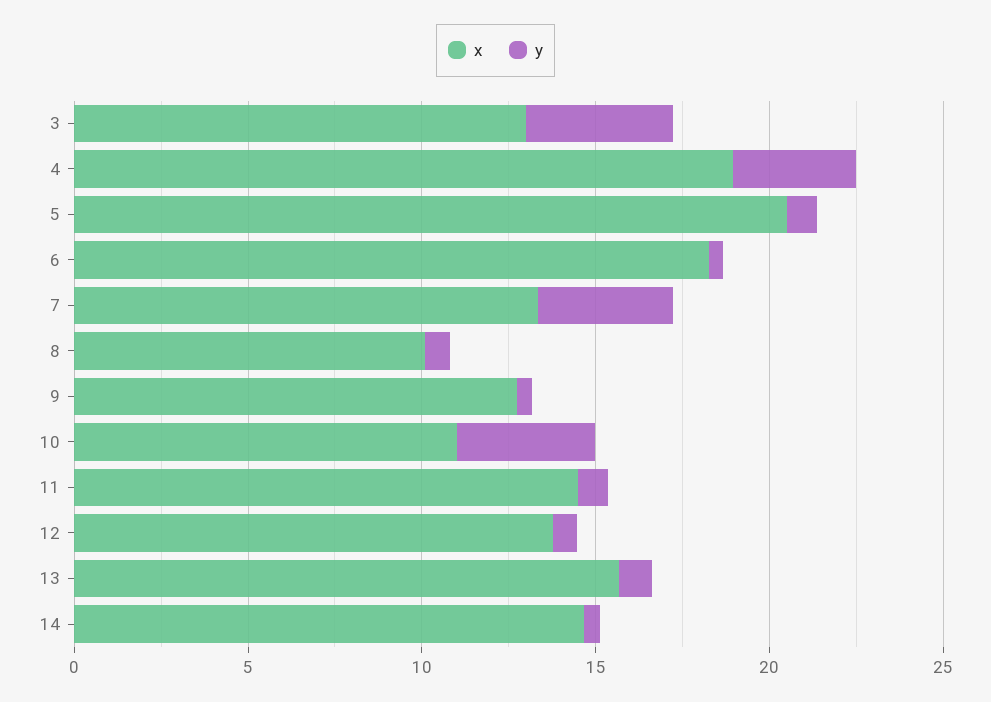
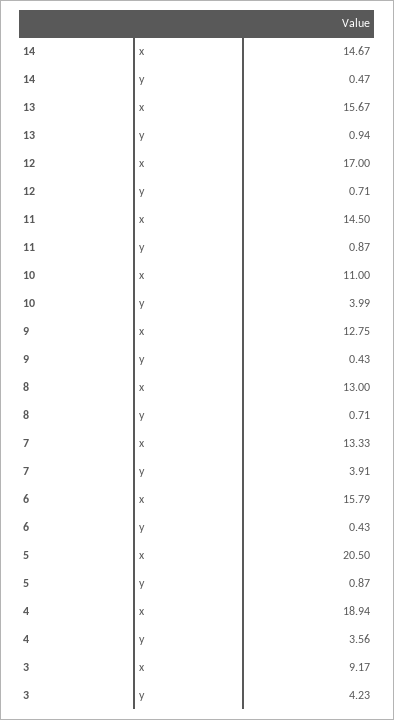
x, 3: 13 -> 9.17
x, 6: 18 -> 15.79
x, 8: 10 -> 13
x, 12: 14 -> 17

